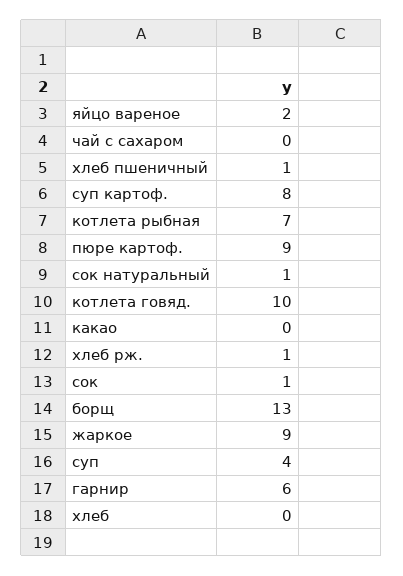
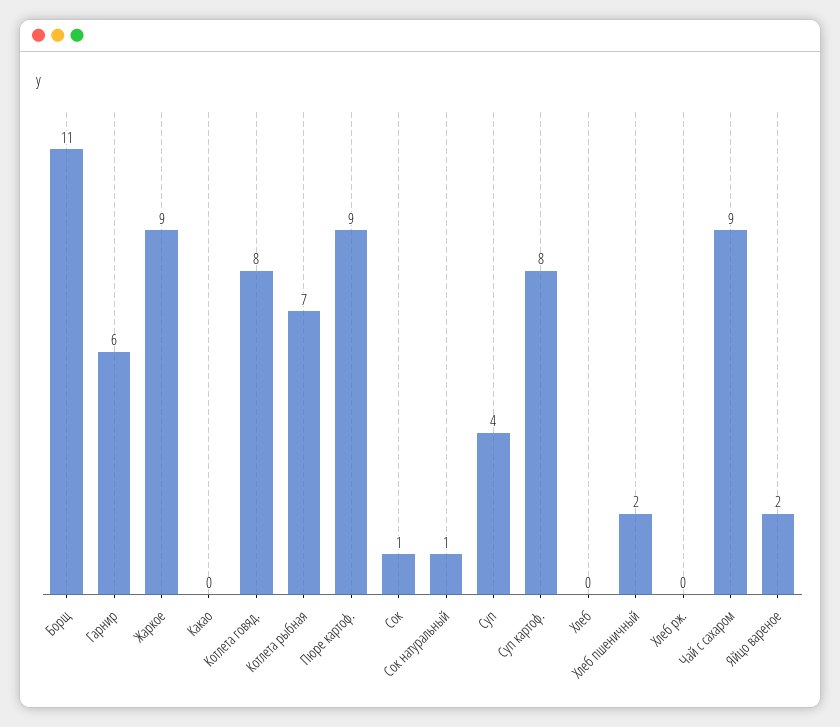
чай с сахаром: 0 -> 9
хлеб пшеничный: 1 -> 2
котлета говяд.: 10 -> 8
хлеб рж.: 1 -> 0
борщ: 13 -> 11

